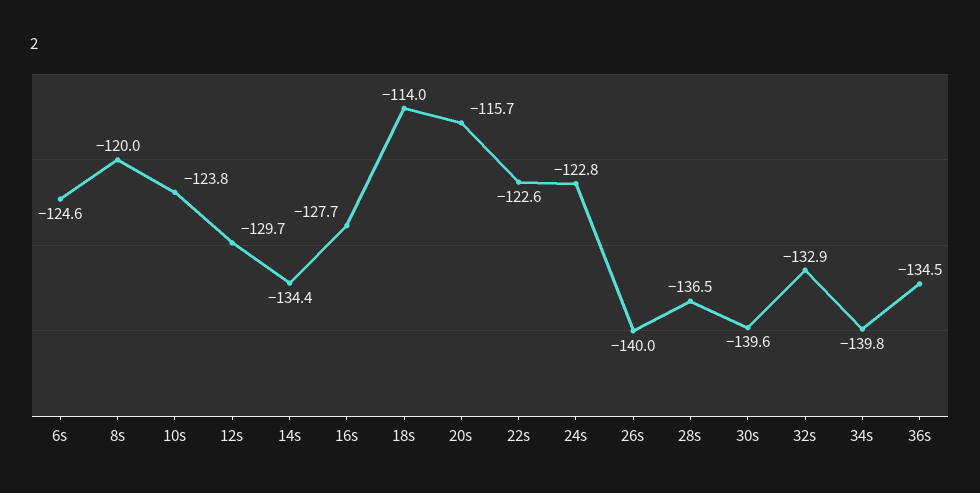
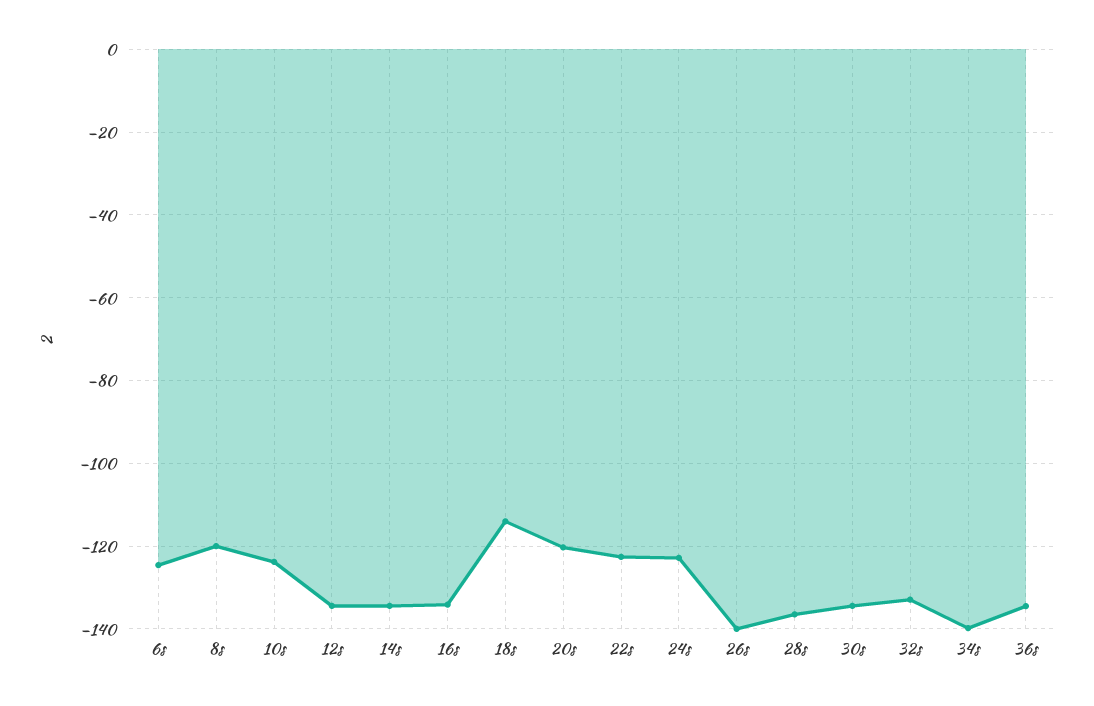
12s: -129.7 -> -134
16s: -127.7 -> -134
20s: -115.7 -> -120
30s: -139.6 -> -134

